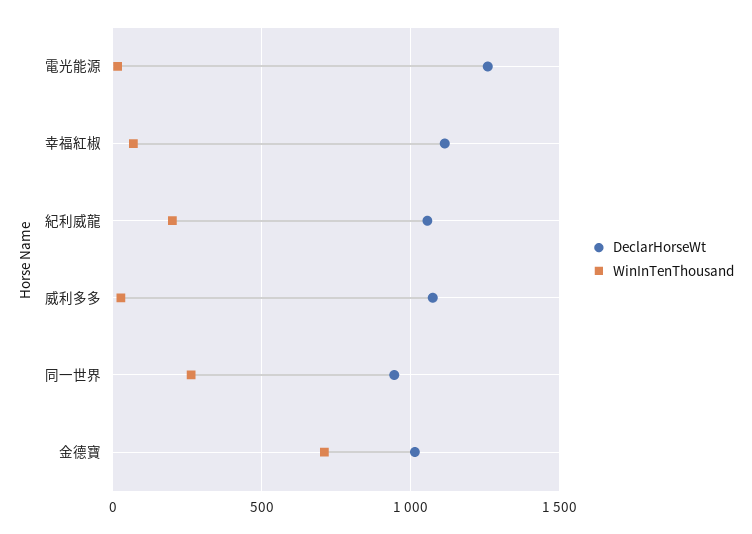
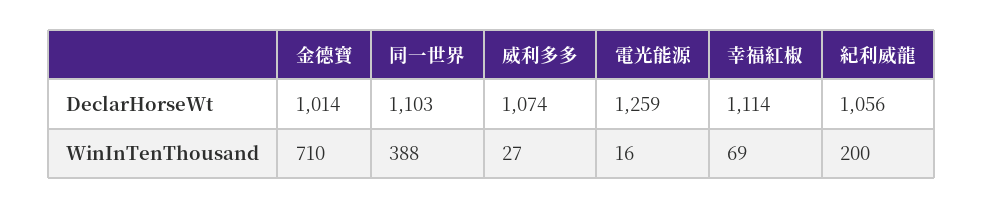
DeclarHorseWt, 同一世界: 950 -> 1103
WinInTenThousand, 同一世界: 250 -> 388

